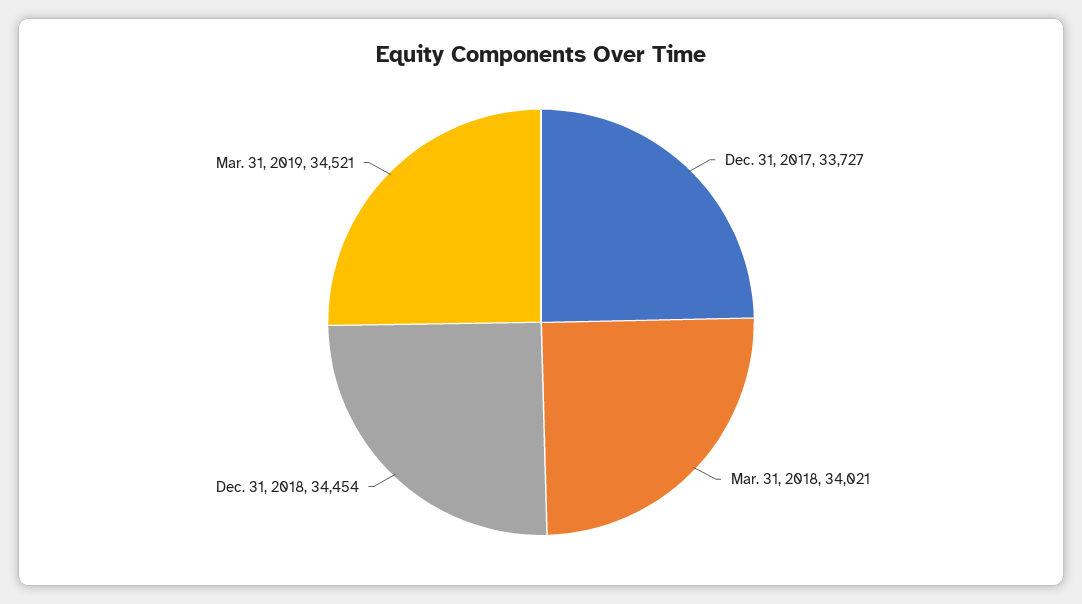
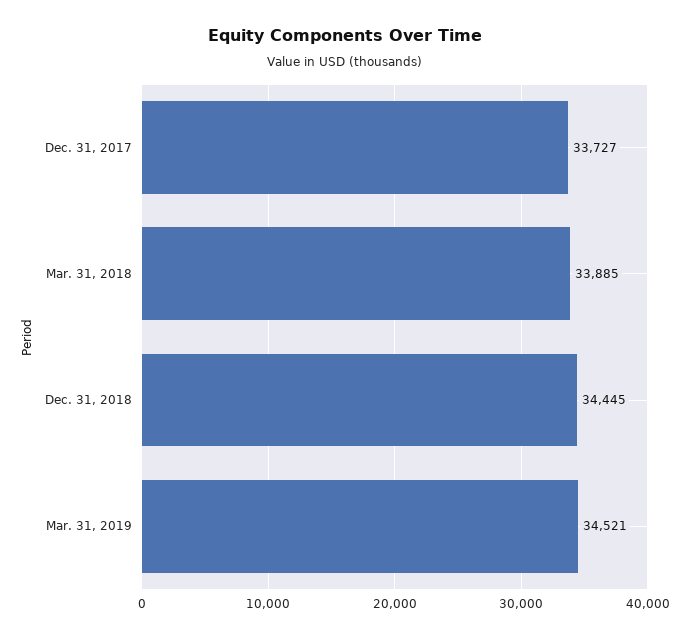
Mar. 31, 2018: 34021 -> 33885
Dec. 31, 2018: 34454 -> 34445

